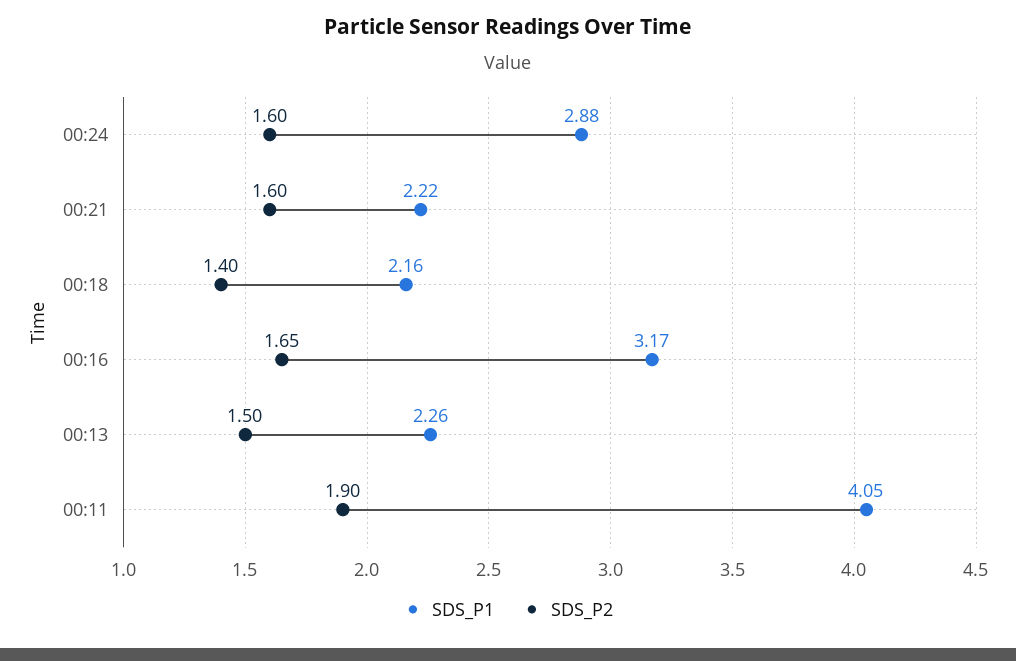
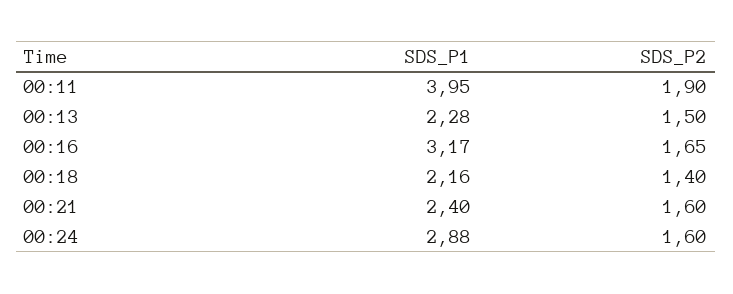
SDS_P1, 00:21: 2.22 -> 2.4
SDS_P1, 00:13: 2.26 -> 2.28
SDS_P1, 00:11: 4.05 -> 3.95

